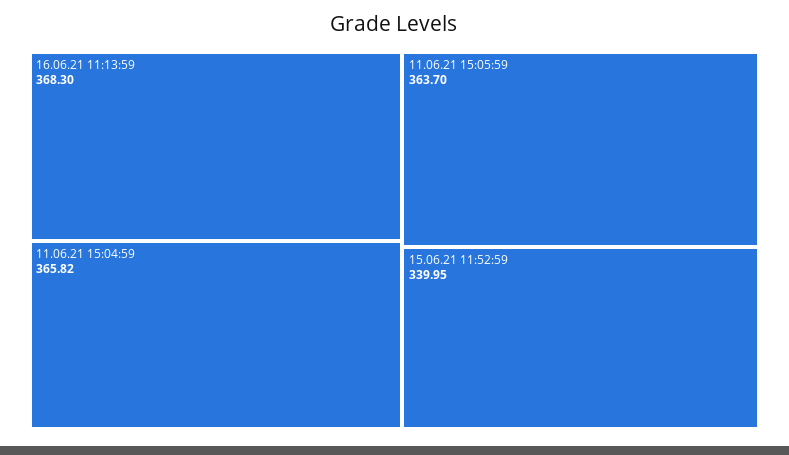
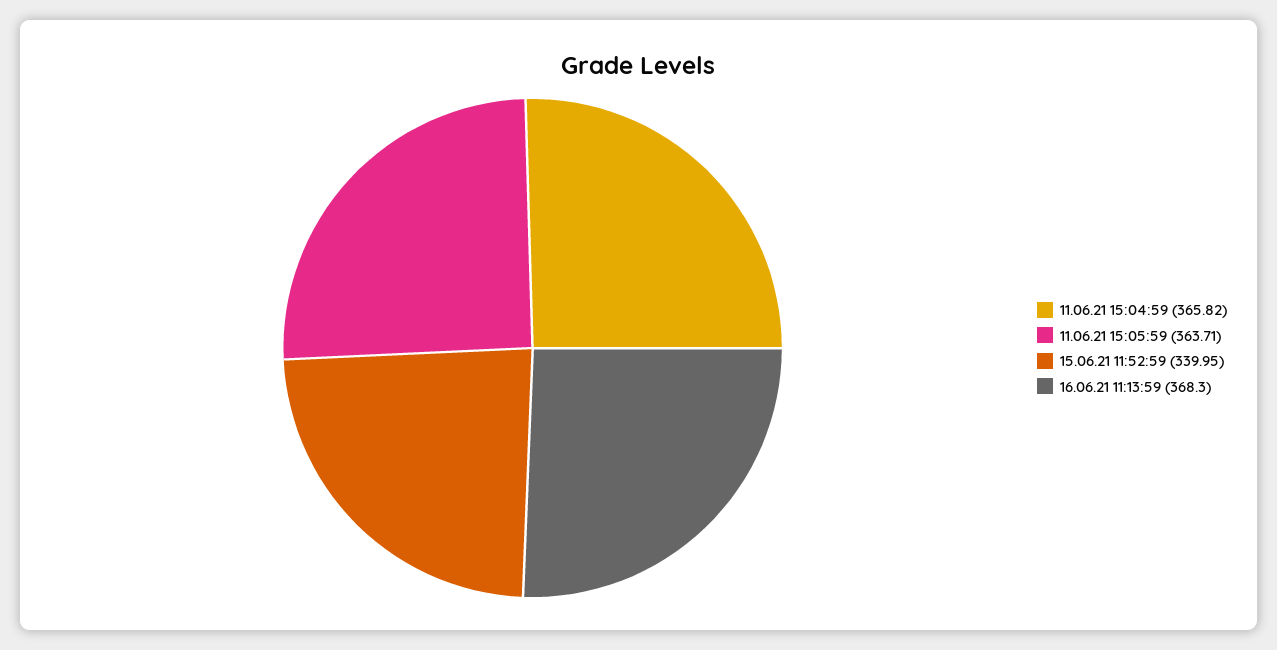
11.06.21 15:05:59: 363.7 -> 363.71

